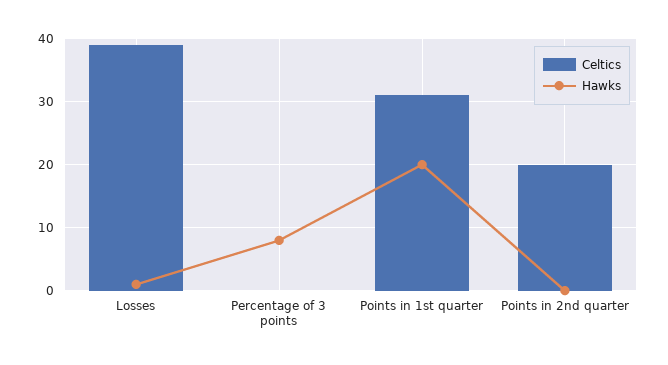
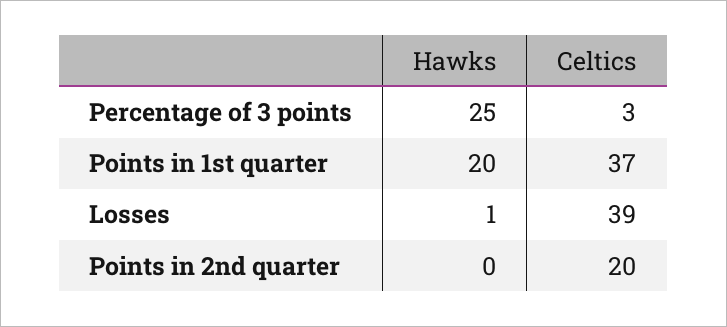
Celtics, Percentage of 3 points: 0 -> 3
Hawks, Percentage of 3 points: 8 -> 25
Celtics, Points in 1st quarter: 31 -> 37

